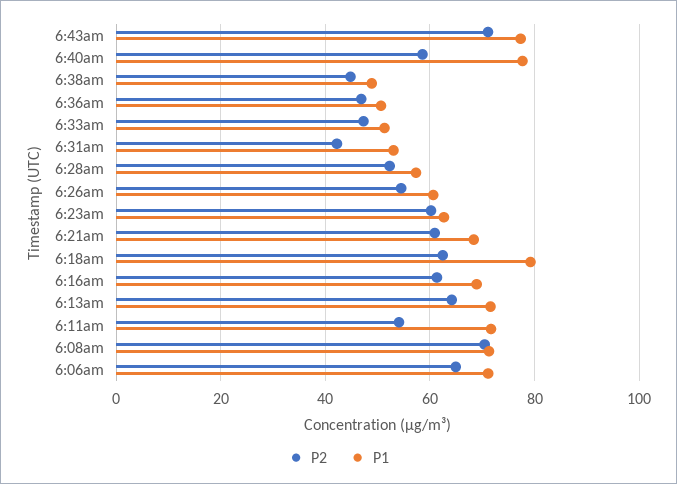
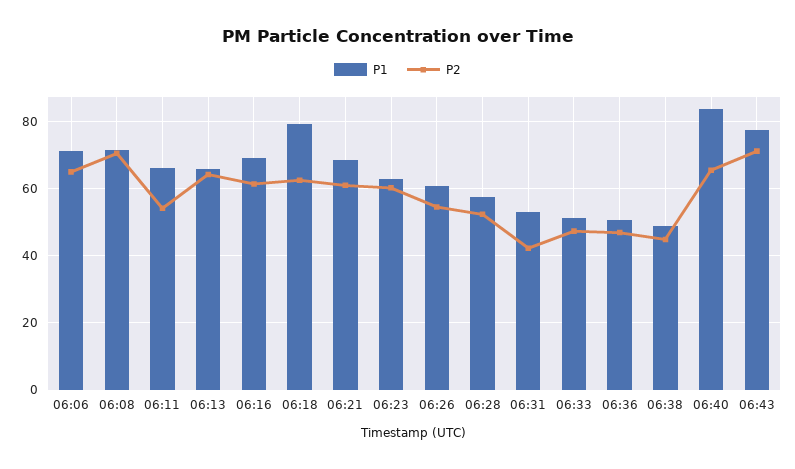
P2, 6:40am: 58 -> 66
P1, 6:40am: 78 -> 84
P1, 6:13am: 72 -> 66
P1, 6:11am: 72 -> 66

